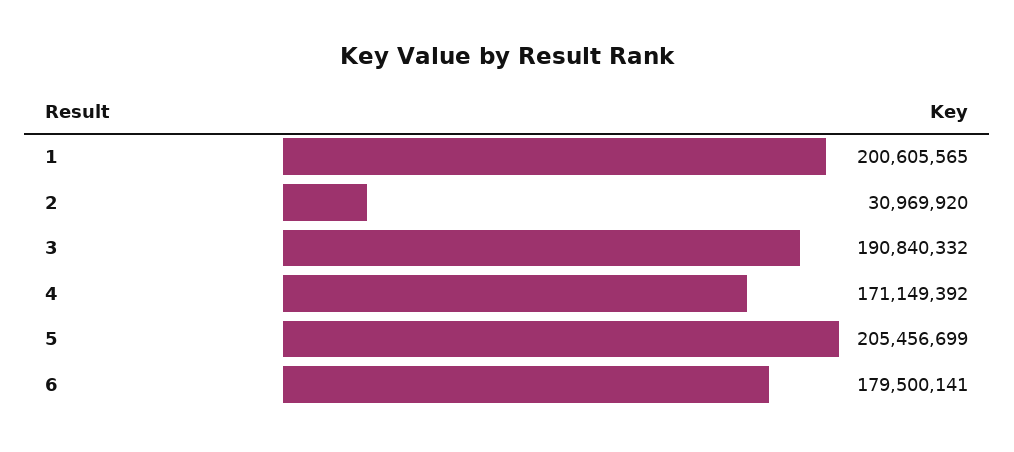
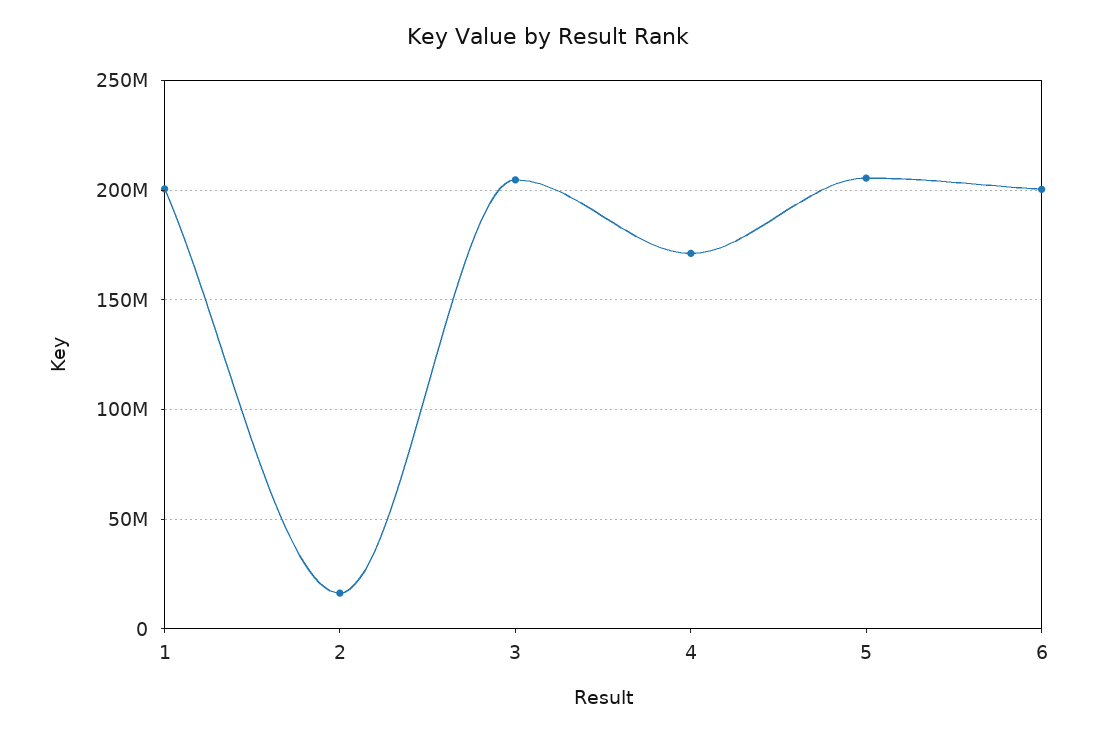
2: 30969920 -> 15000000
3: 190840332 -> 205000000
6: 179500141 -> 200000000

